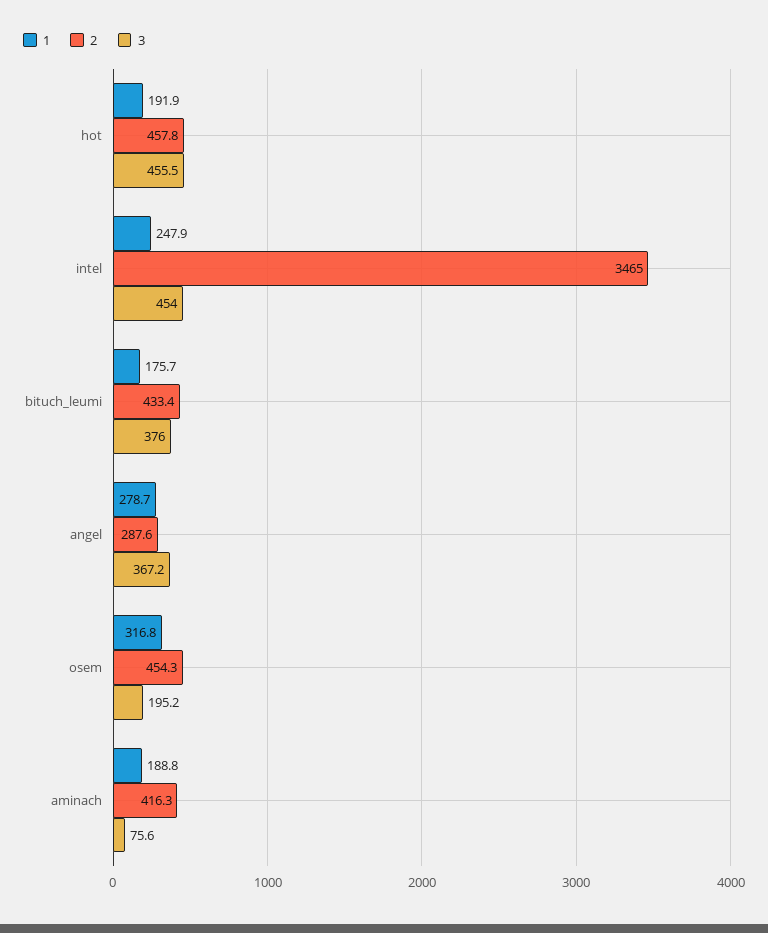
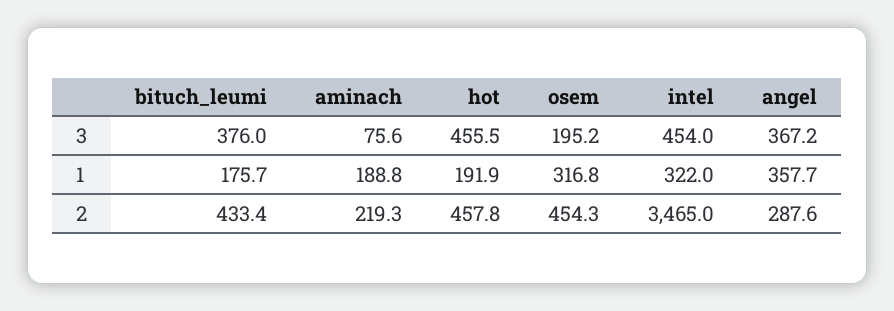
1, intel: 247.9 -> 322
1, angel: 278.7 -> 357.7
2, aminach: 416.3 -> 219.3

